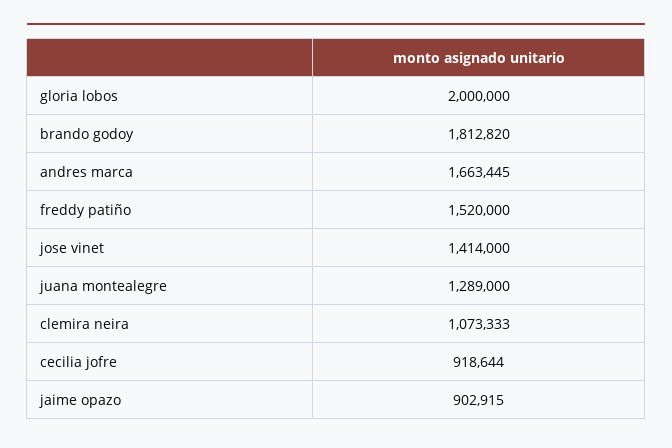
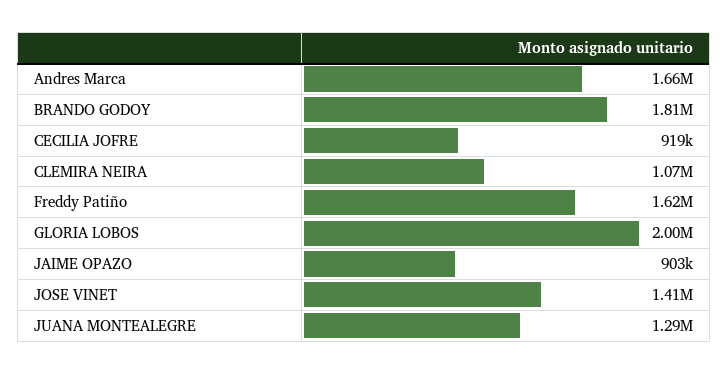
freddy patiño: 1520000 -> 1620000

